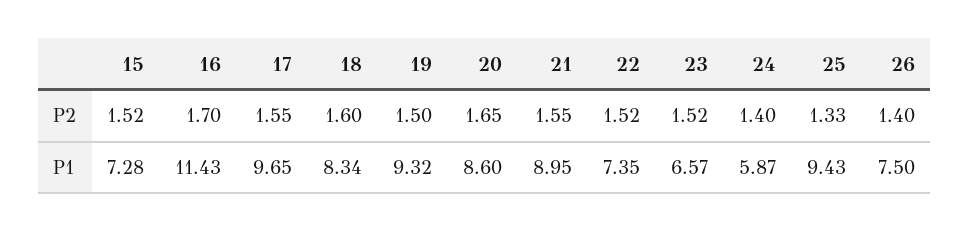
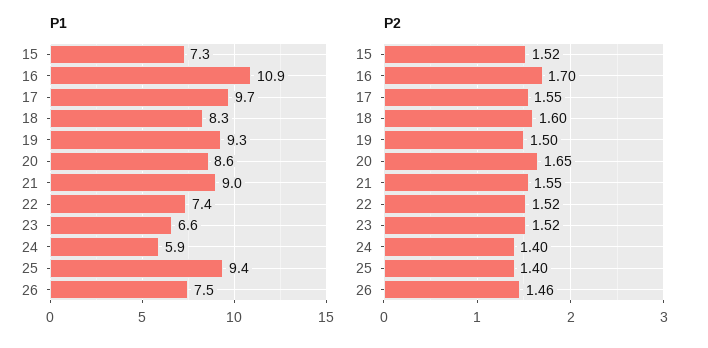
P2, 25: 1.33 -> 1.4
P2, 26: 1.4 -> 1.46
P1, 16: 11.43 -> 10.9

